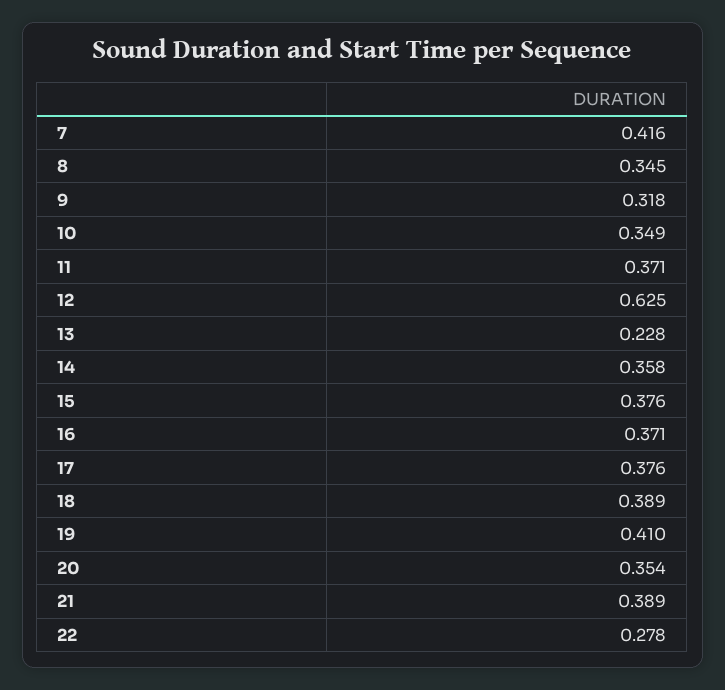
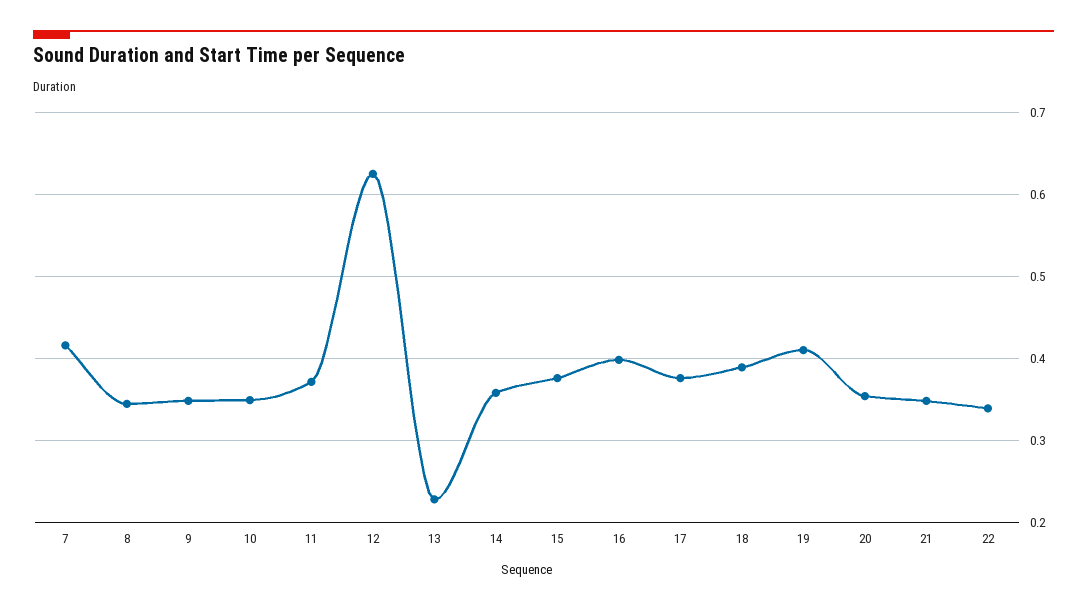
9: 0.318 -> 0.35
16: 0.371 -> 0.4
21: 0.389 -> 0.35
22: 0.278 -> 0.34

